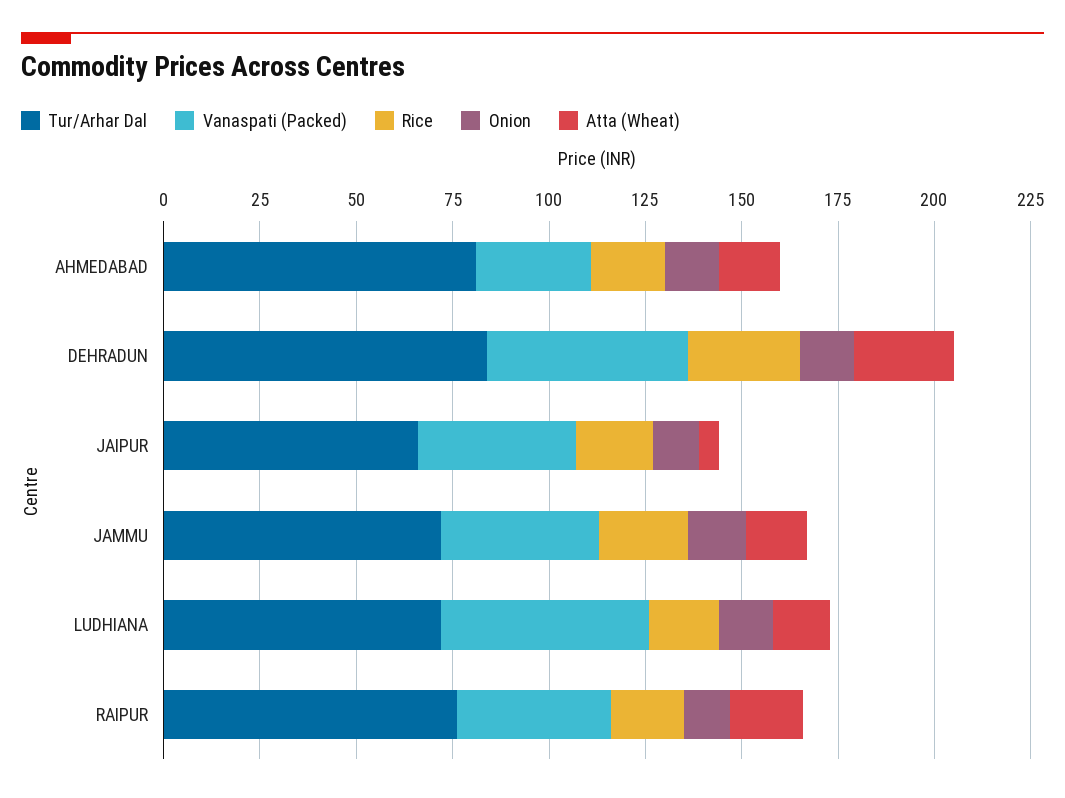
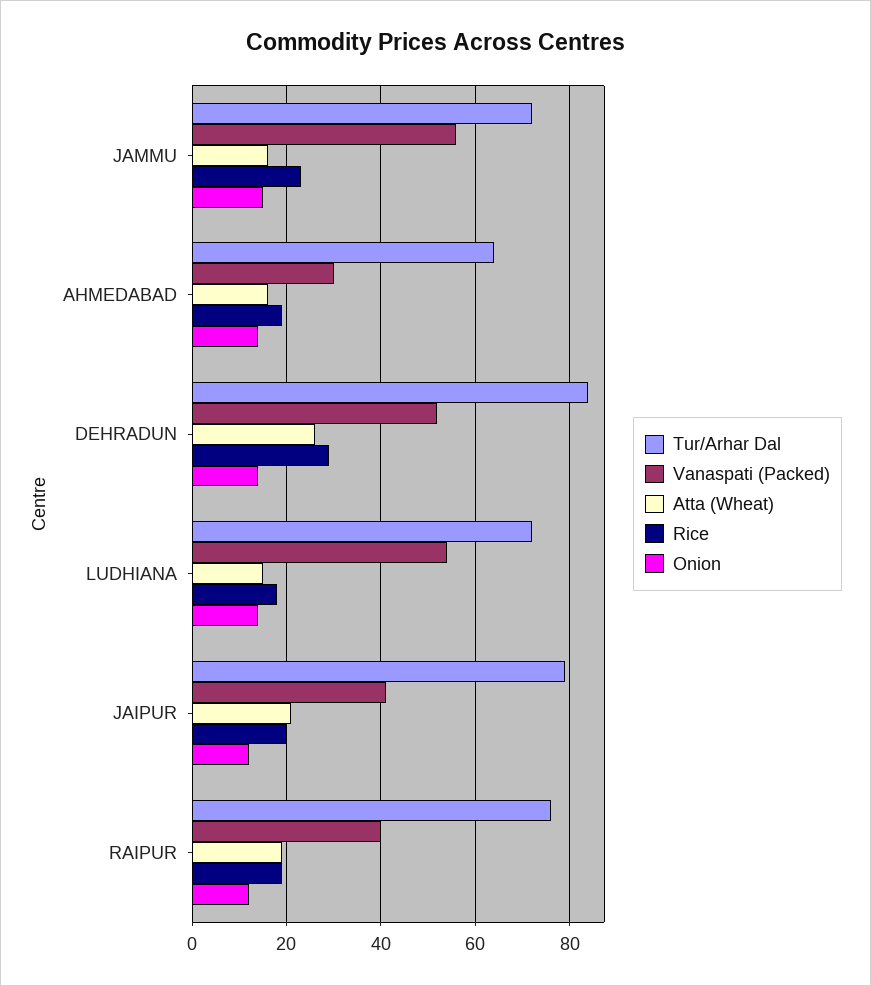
Tur/Arhar Dal, AHMEDABAD: 80 -> 65
Tur/Arhar Dal, JAIPUR: 65 -> 80
Atta (Wheat), JAIPUR: 5 -> 20
Vanaspati (Packed), JAMMU: 40 -> 55

